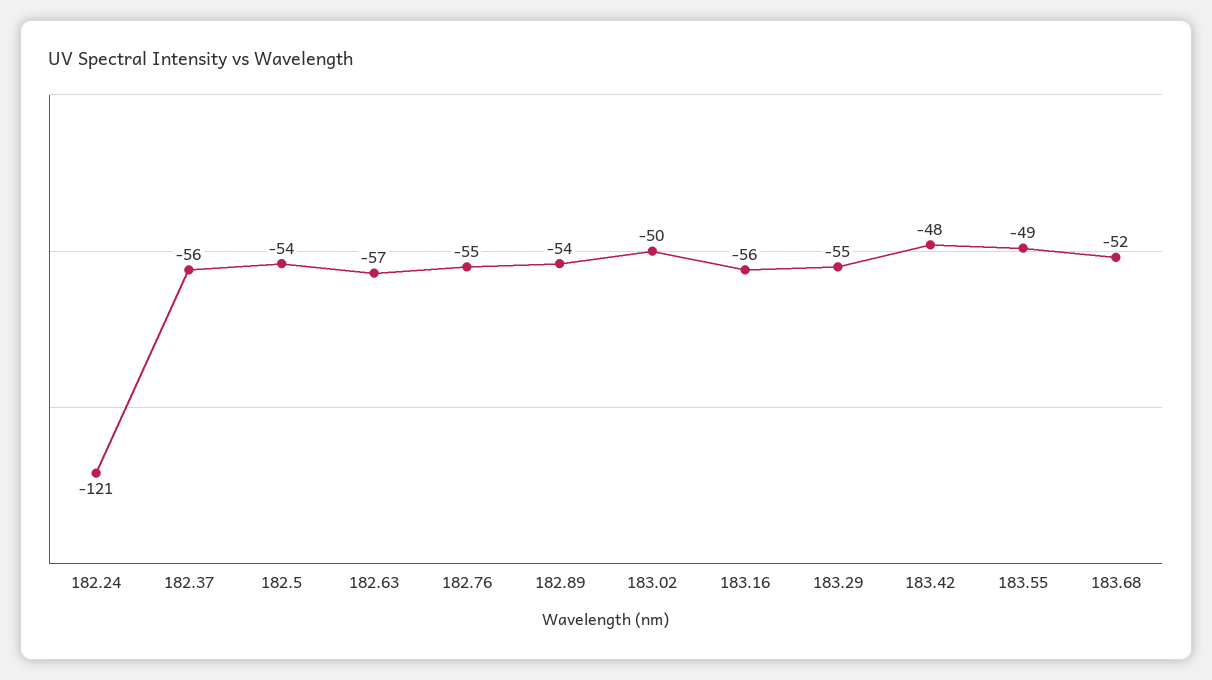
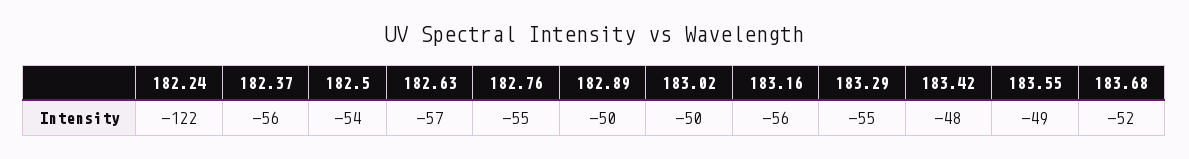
182.24: -121 -> -122
182.89: -54 -> -50

